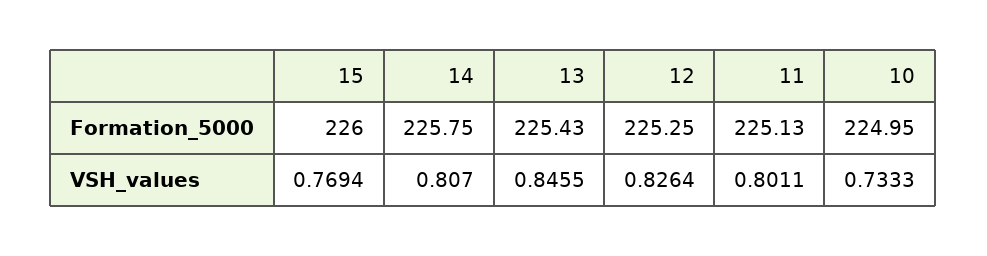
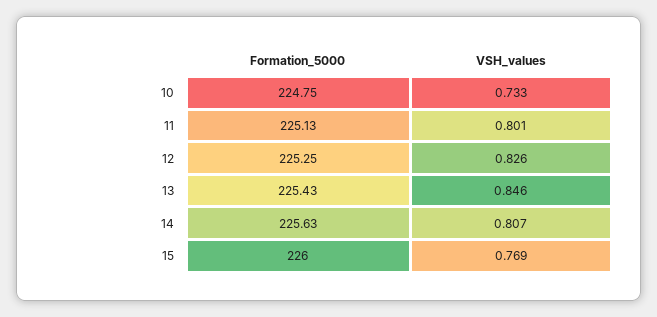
14, Formation_5000: 225.75 -> 225.63
10, Formation_5000: 224.95 -> 224.75

